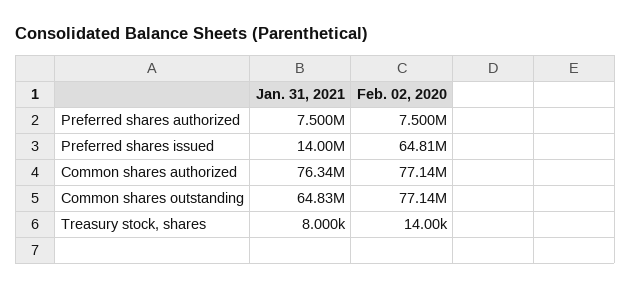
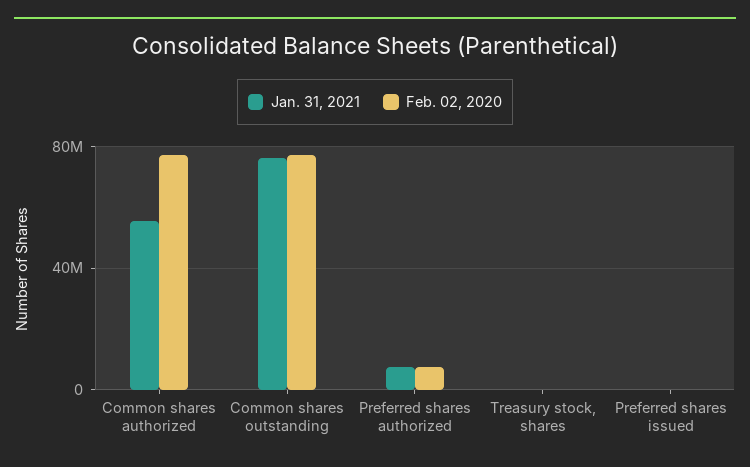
Jan. 31, 2021, Preferred shares issued: 14000000 -> 0
Feb. 02, 2020, Preferred shares issued: 64810000 -> 0
Jan. 31, 2021, Common shares authorized: 76340000 -> 55000000
Jan. 31, 2021, Common shares outstanding: 64830000 -> 75000000

